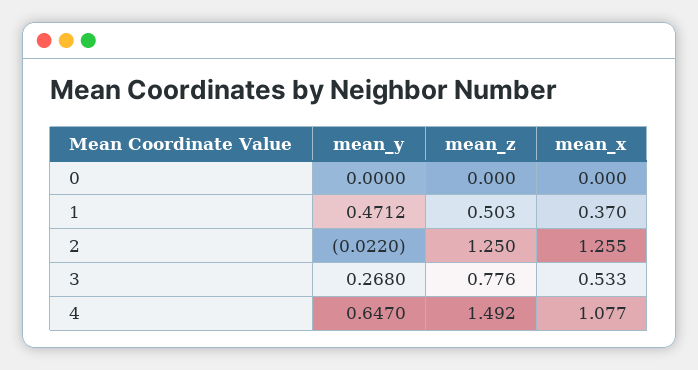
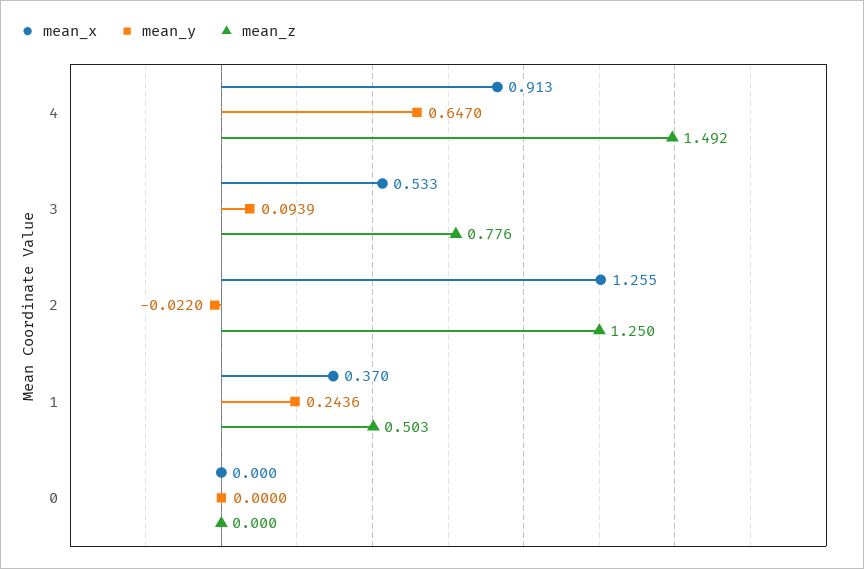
mean_y, 1: 0.4712 -> 0.2436
mean_y, 3: 0.268 -> 0.0939
mean_x, 4: 1.077 -> 0.913

